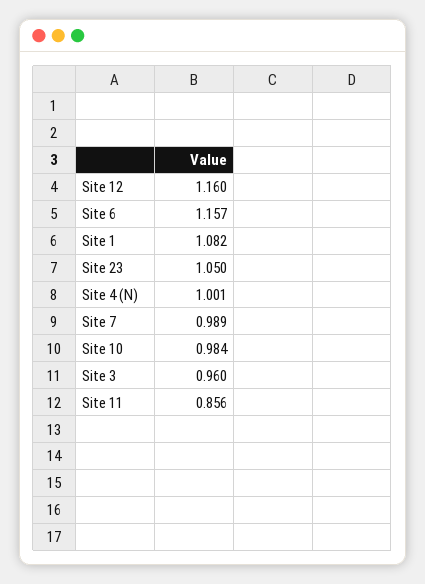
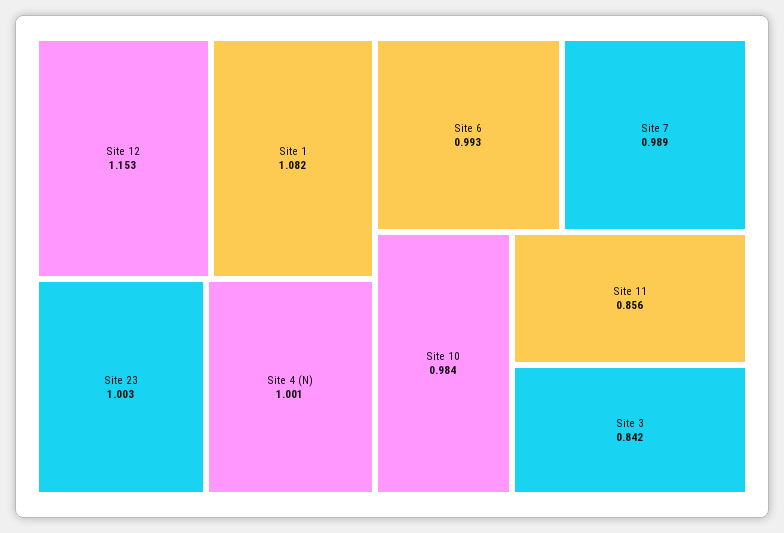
Site 12: 1.16 -> 1.153
Site 6: 1.157 -> 0.993
Site 23: 1.05 -> 1.003
Site 3: 0.96 -> 0.842

